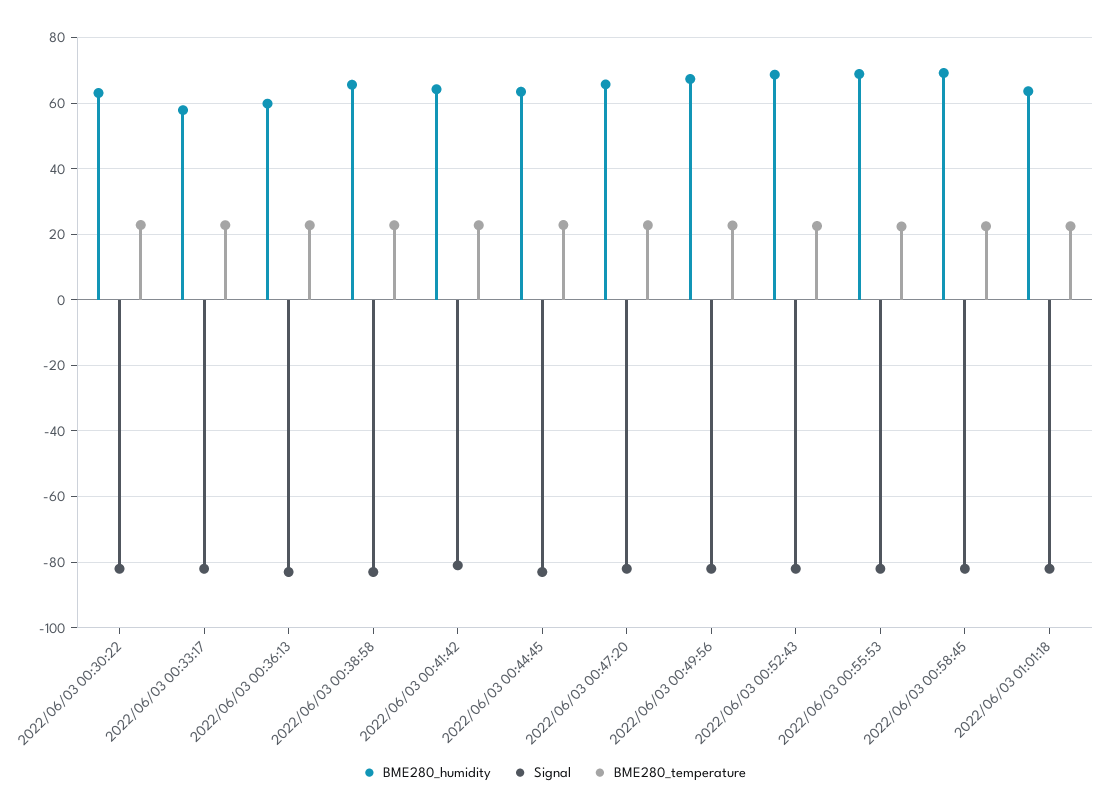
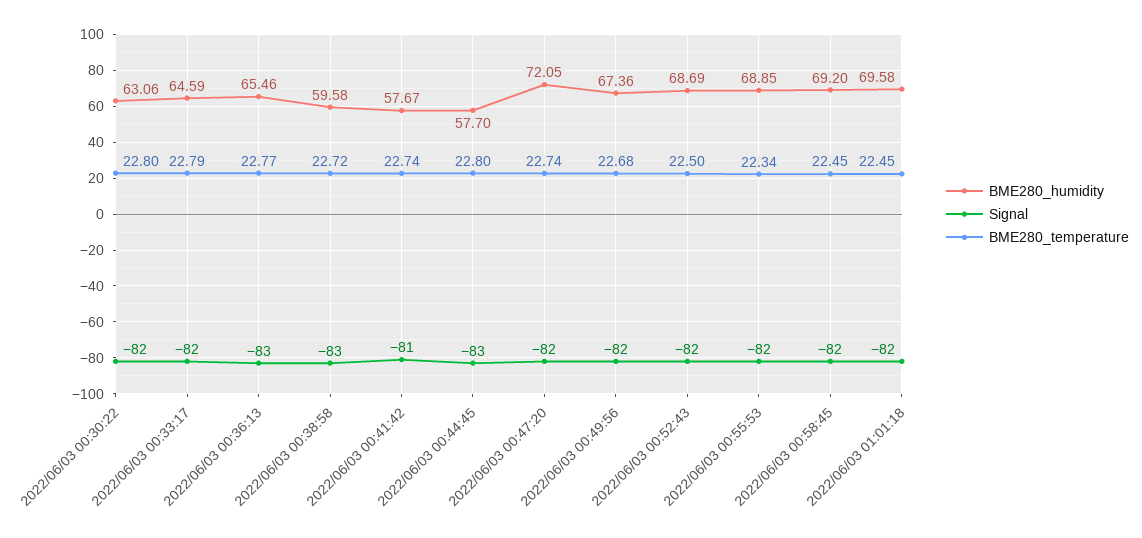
BME280_humidity, 2022/06/03 00:33:17: 58 -> 64.59
BME280_humidity, 2022/06/03 00:36:13: 60 -> 65.46
BME280_humidity, 2022/06/03 00:38:58: 66 -> 59.58
BME280_humidity, 2022/06/03 00:41:42: 64 -> 57.67
BME280_humidity, 2022/06/03 00:44:45: 64 -> 57.7
BME280_humidity, 2022/06/03 00:47:20: 66 -> 72.05
BME280_humidity, 2022/06/03 01:01:18: 64 -> 69.58

